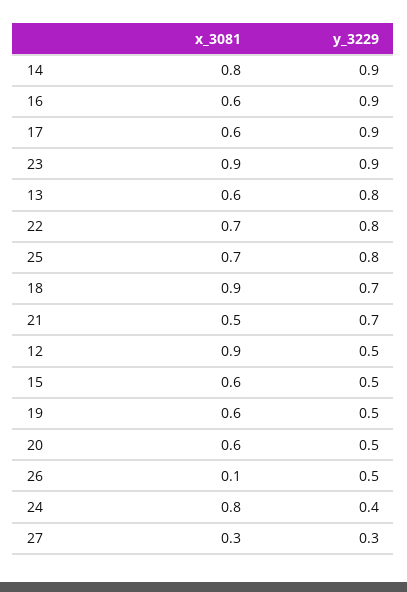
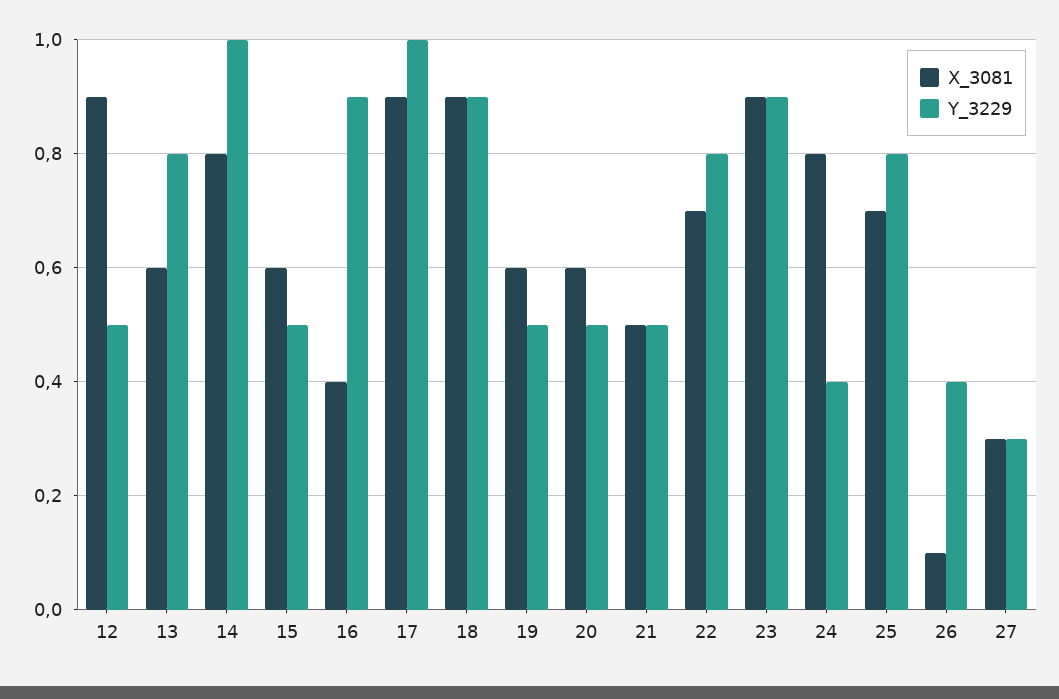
y_3229, 14: 0.9 -> 1
x_3081, 16: 0.6 -> 0.4
x_3081, 17: 0.6 -> 0.9
y_3229, 17: 0.9 -> 1
y_3229, 18: 0.7 -> 0.9
y_3229, 21: 0.7 -> 0.5
y_3229, 26: 0.5 -> 0.4

